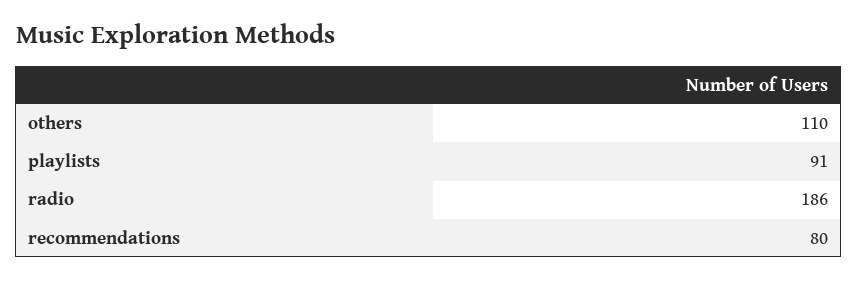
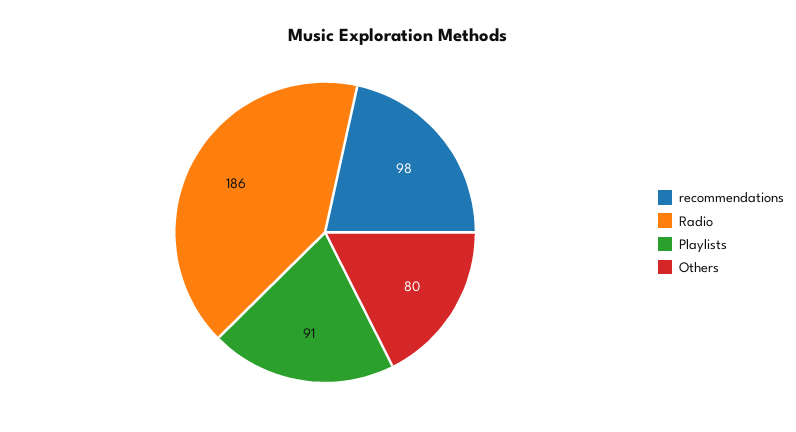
others: 110 -> 80
recommendations: 80 -> 98

